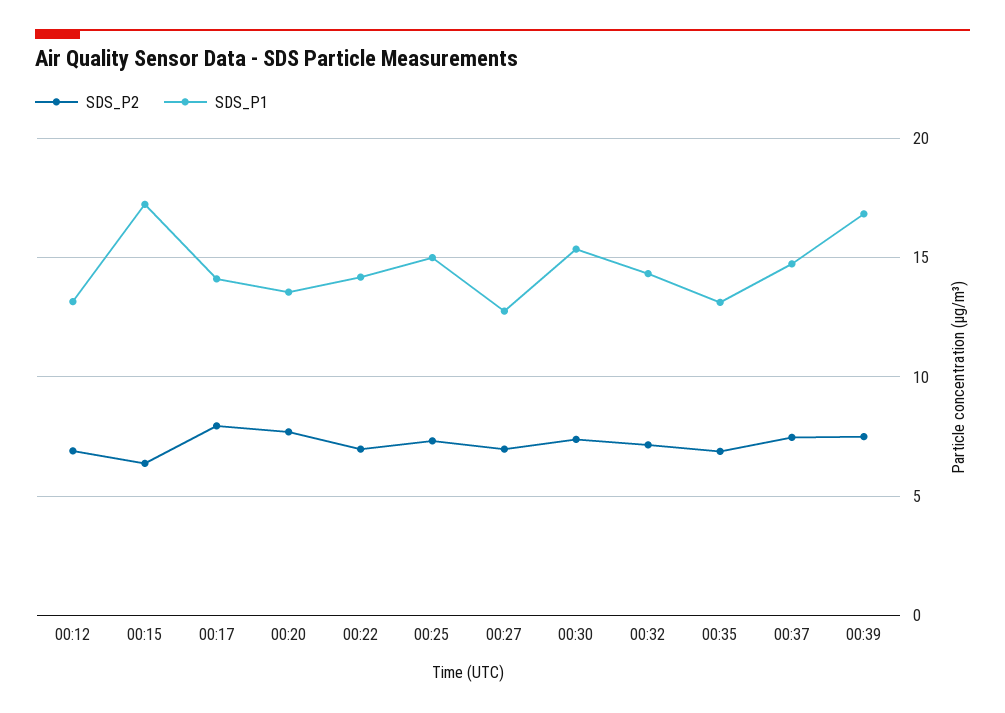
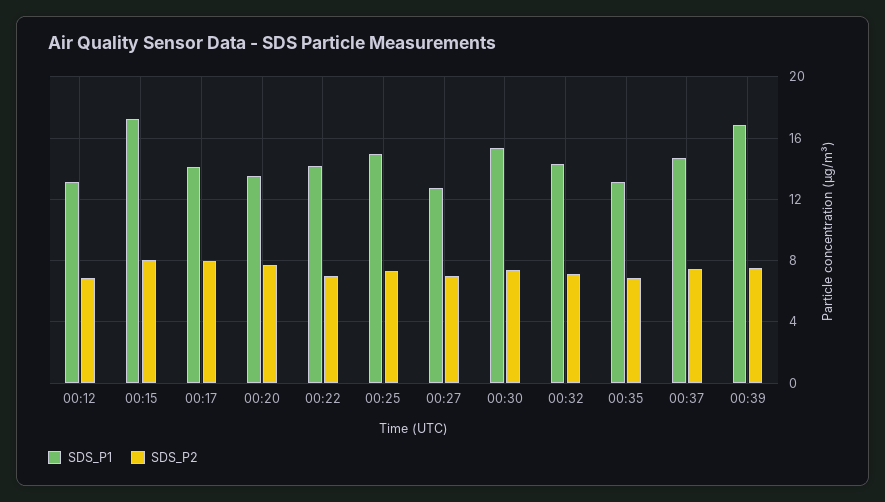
SDS_P2, 00:15: 6.5 -> 8

